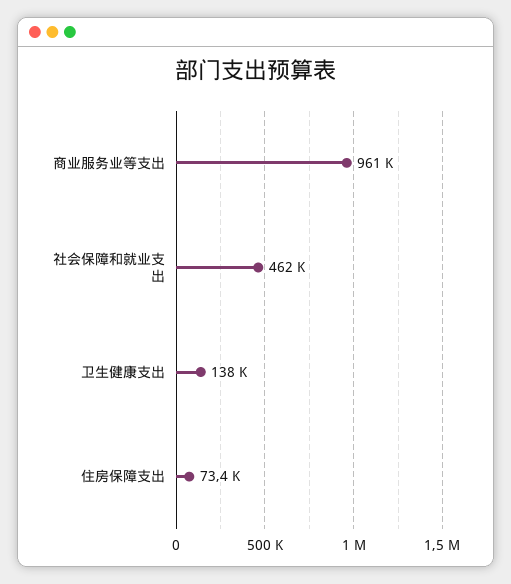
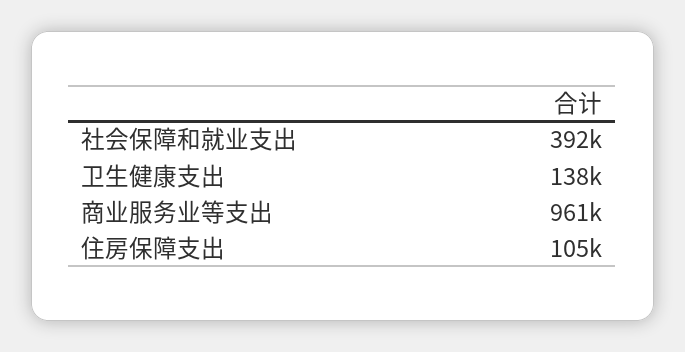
社会保障和就业支出: 462000 -> 392000
住房保障支出: 73400 -> 105000

